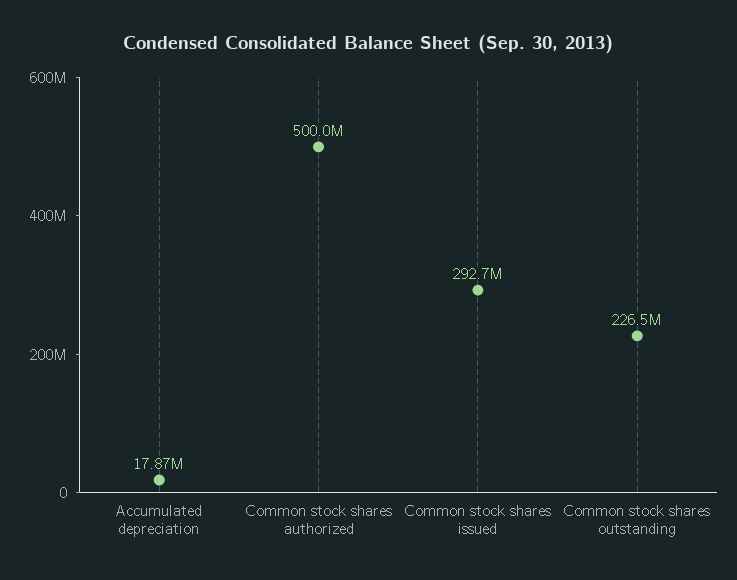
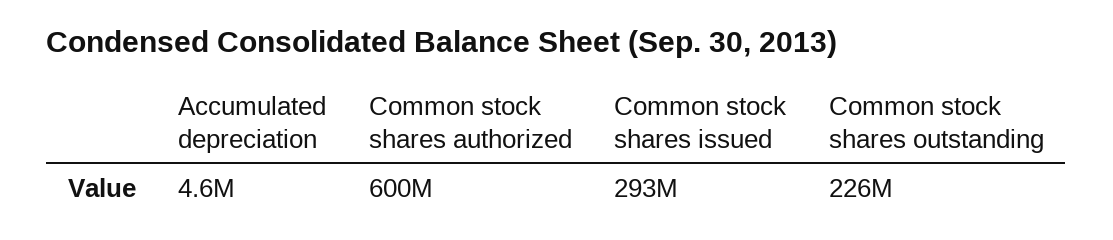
Accumulated depreciation: 17870000 -> 4600000
Common stock shares authorized: 500000000 -> 600000000

